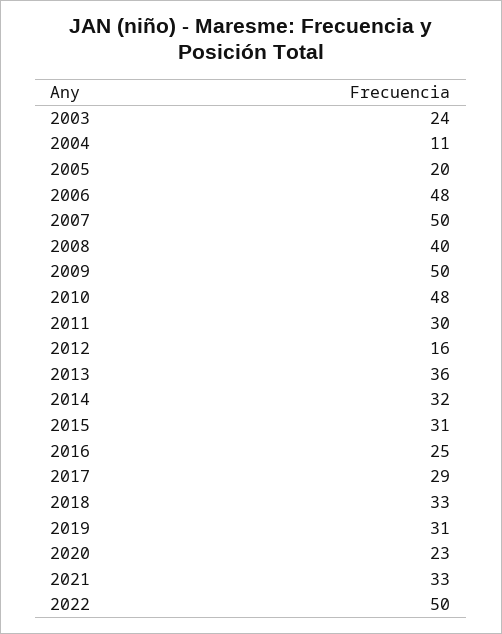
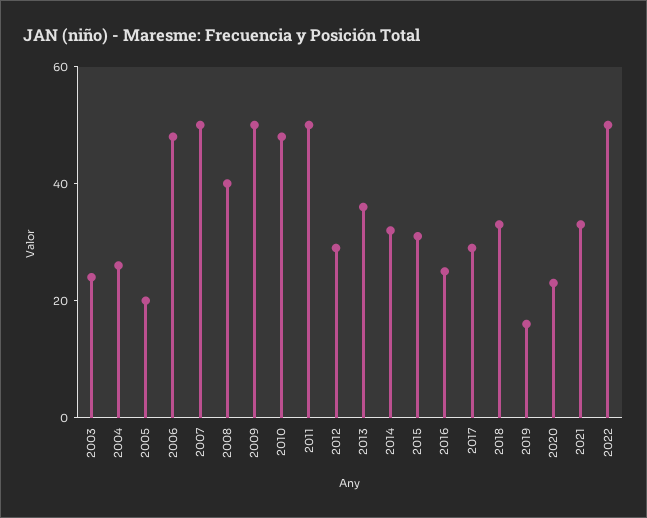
2004: 11 -> 25
2011: 30 -> 50
2012: 16 -> 30
2019: 31 -> 15

